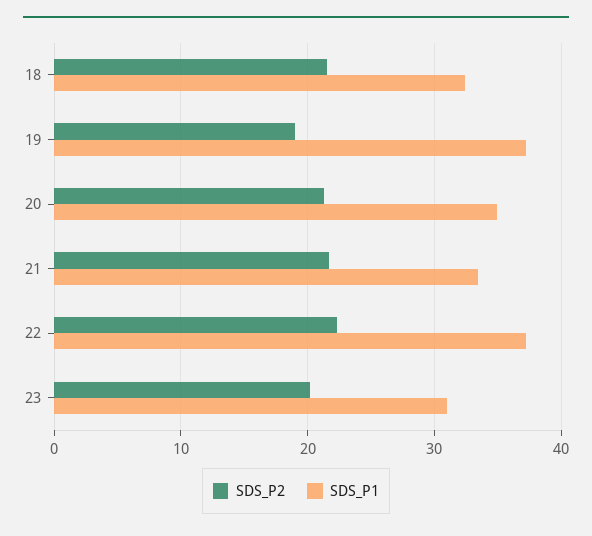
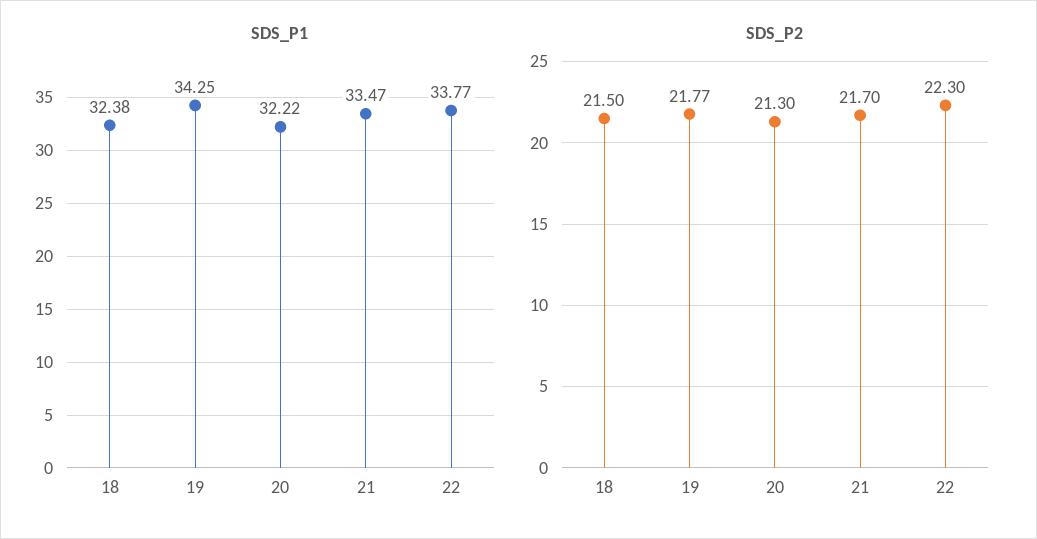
SDS_P2, 19: 19 -> 21.77
SDS_P1, 19: 37 -> 34.25
SDS_P1, 20: 35 -> 32.22
SDS_P1, 22: 37 -> 33.77
SDS_P2, 23: 20 -> none
SDS_P1, 23: 31 -> none

